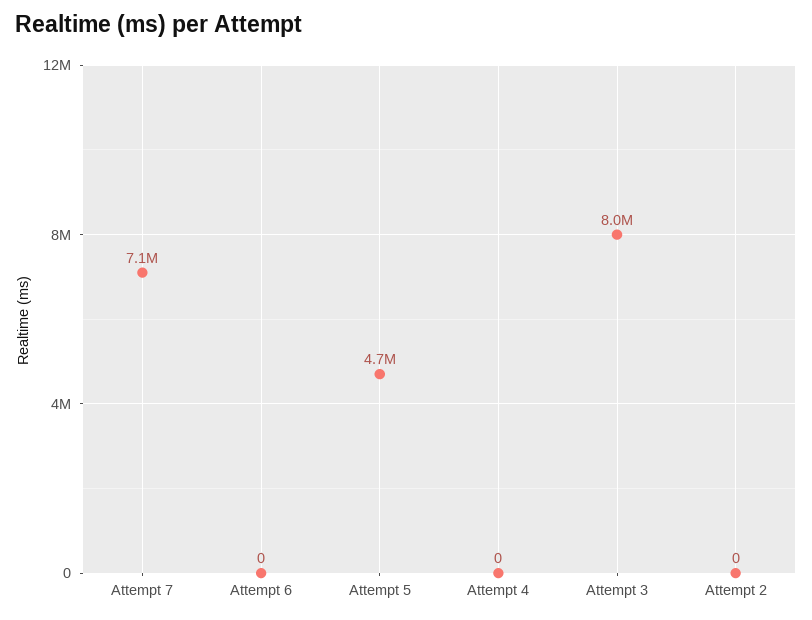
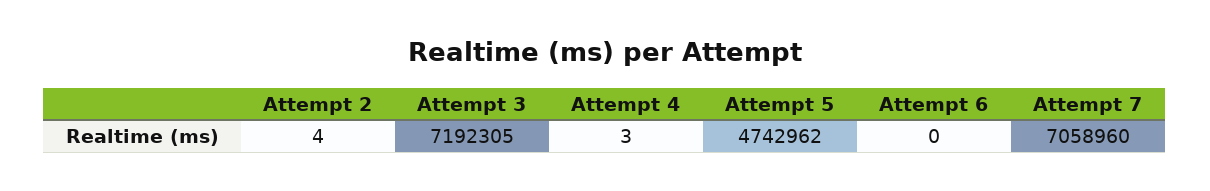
Attempt 4: 0 -> 3
Attempt 3: 8000000 -> 7192305
Attempt 2: 0 -> 4

